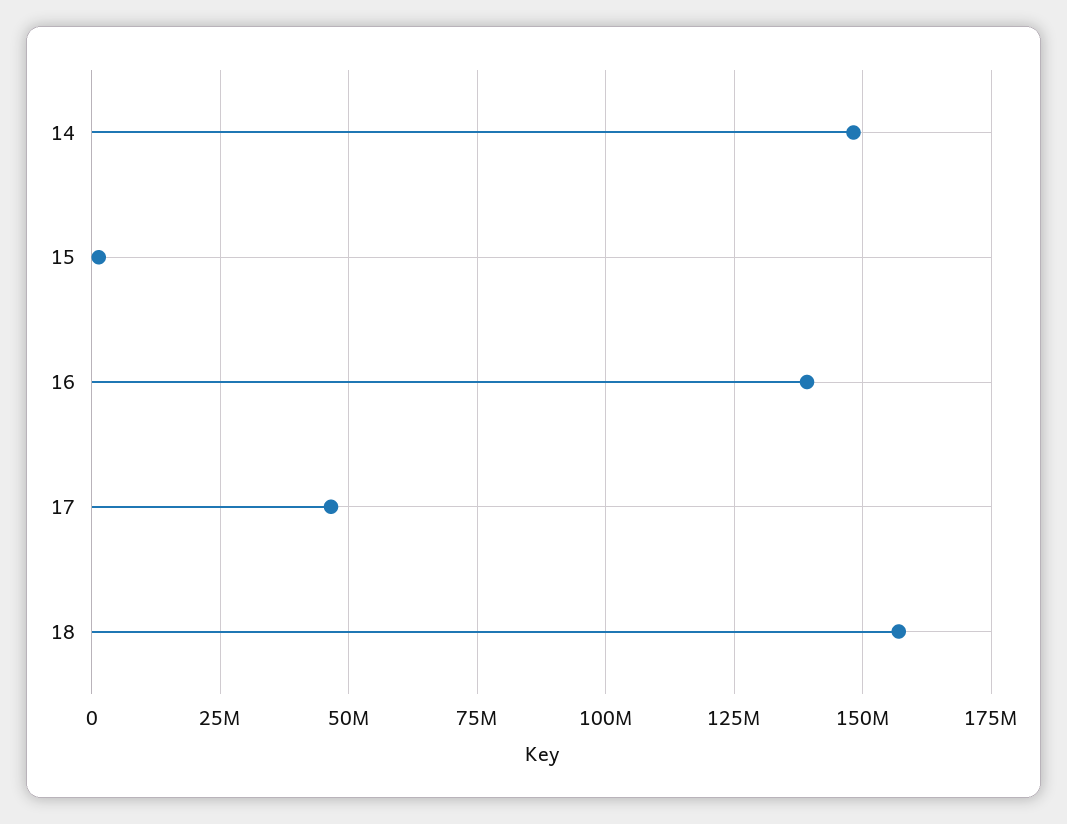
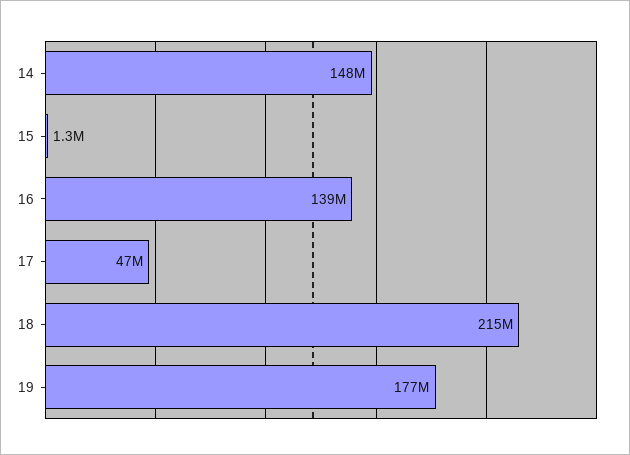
18: 157500000 -> 215000000
19: none -> 177000000

